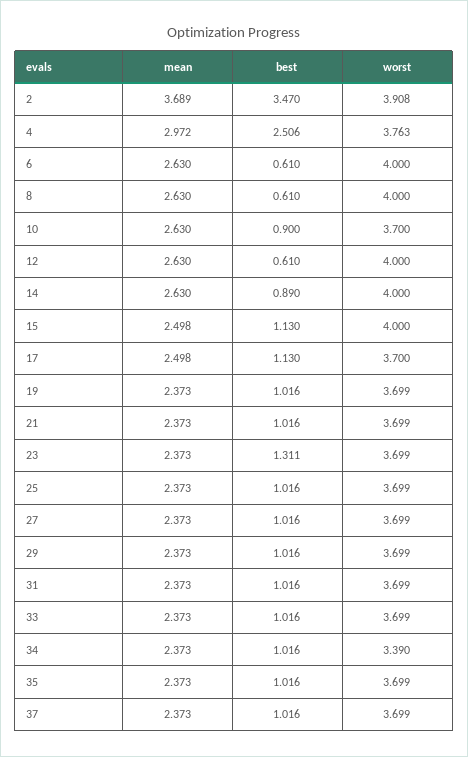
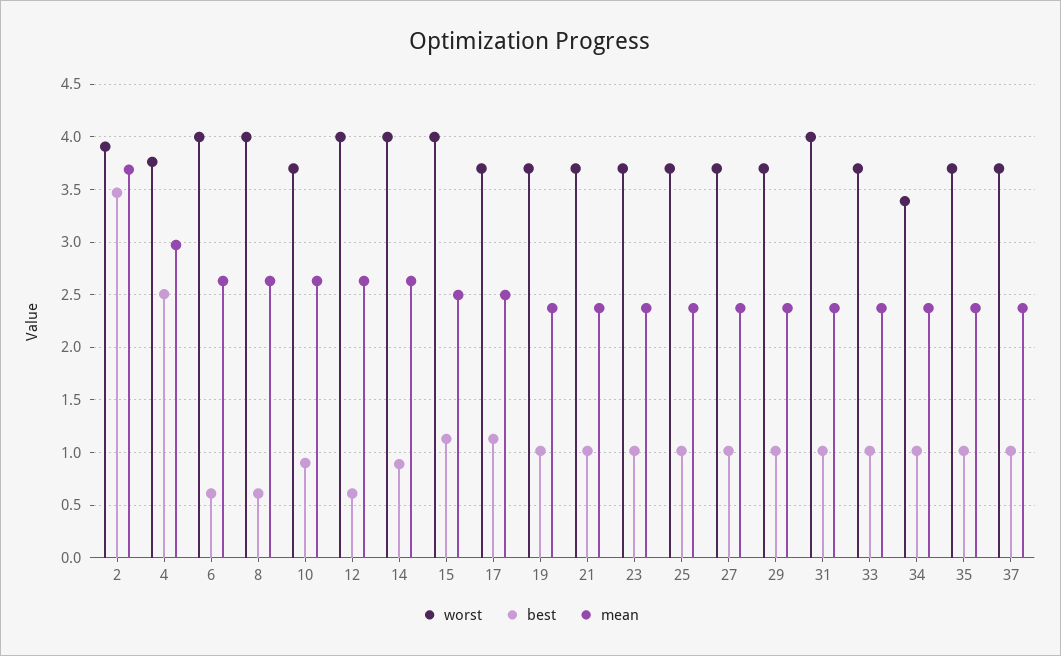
best, 23: 1.311 -> 1
worst, 31: 3.699 -> 4

